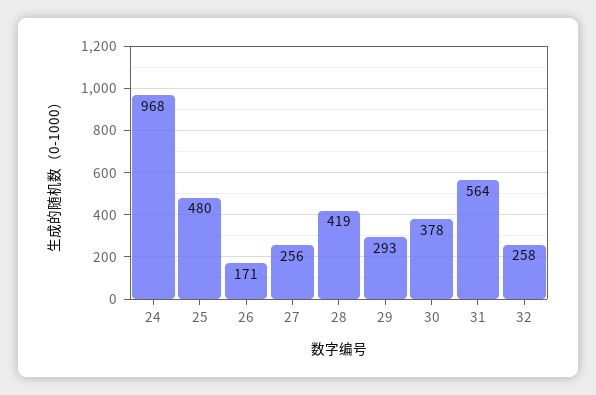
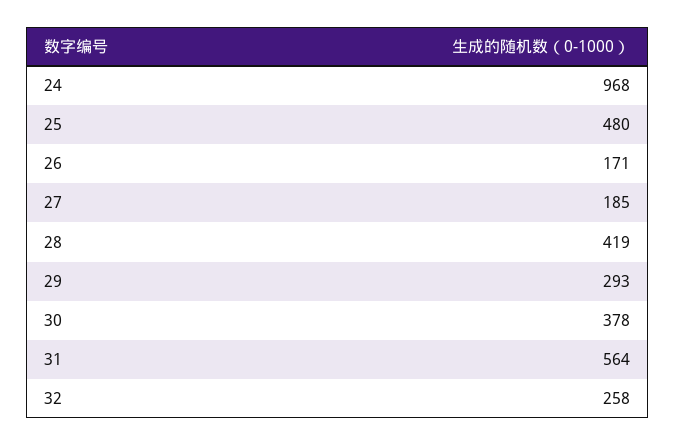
27: 256 -> 185

